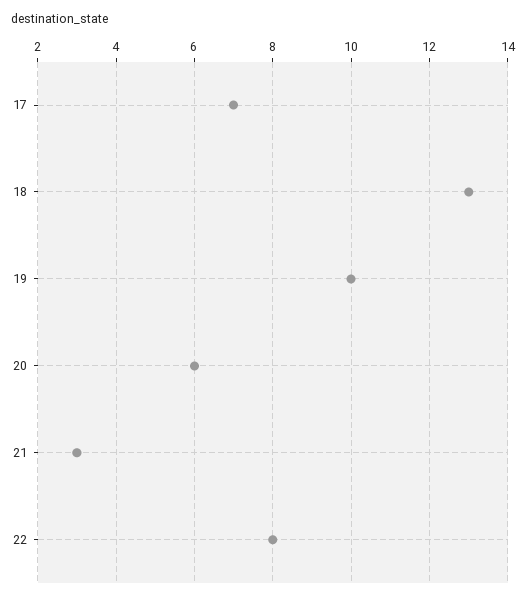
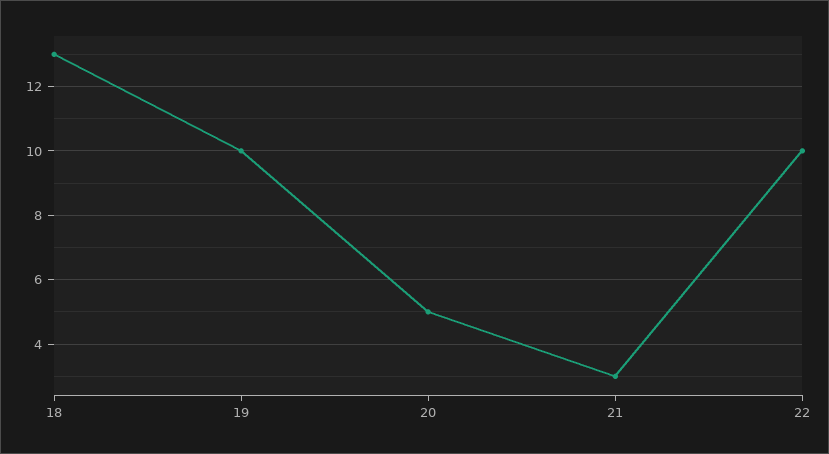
17: 7 -> none
20: 6 -> 5
22: 8 -> 10

